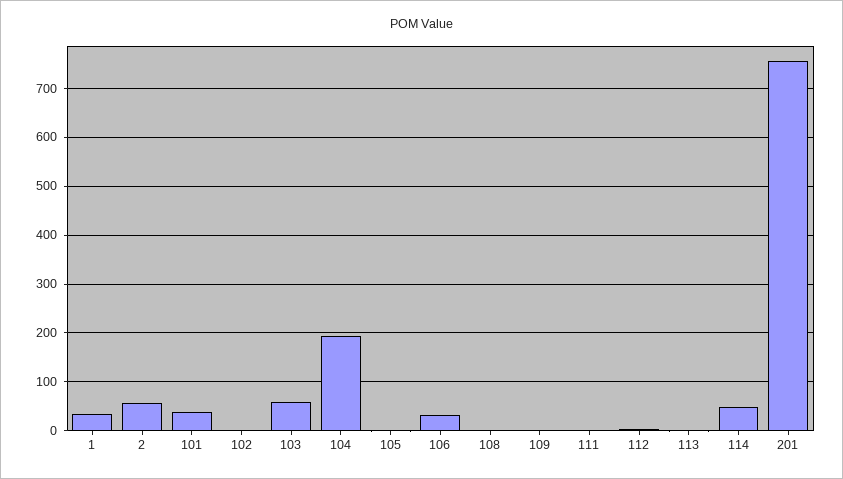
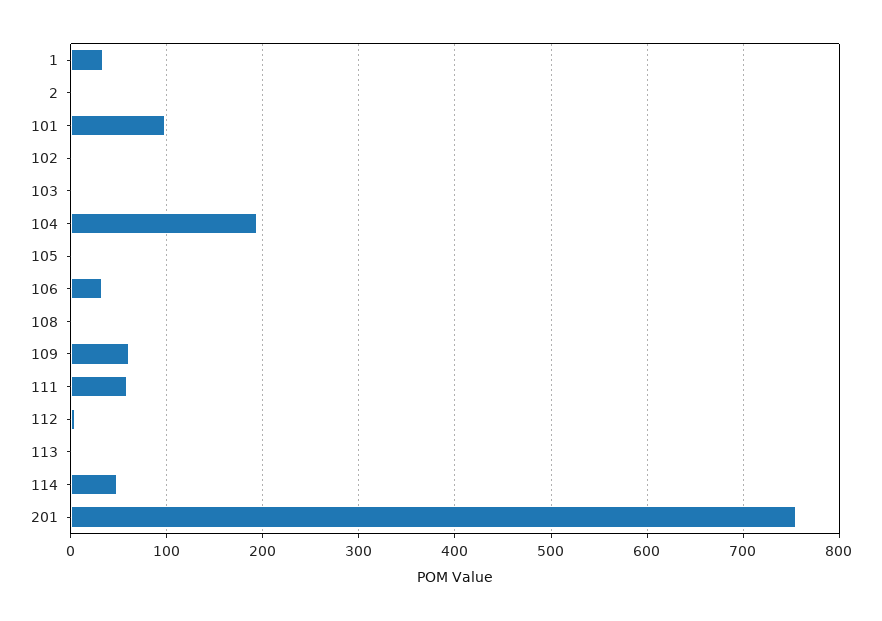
2: 60 -> 0
101: 40 -> 100
103: 60 -> 0
109: 0 -> 60
111: 0 -> 60

